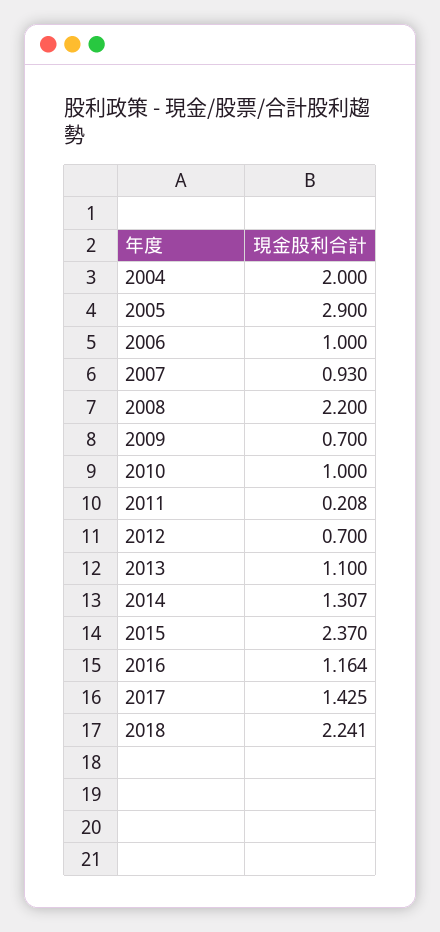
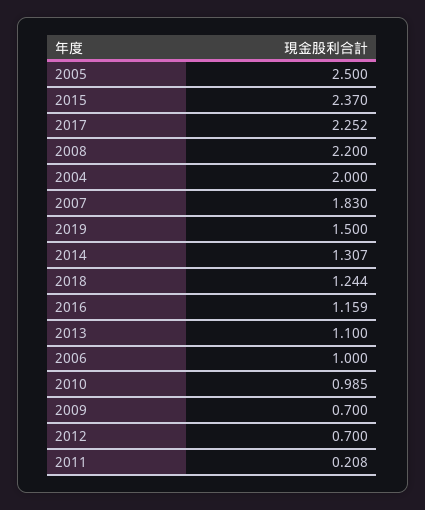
2005: 2.9 -> 2.5
2007: 0.93 -> 1.83
2010: 1 -> 0.985
2016: 1.164 -> 1.159
2017: 1.425 -> 2.252
2018: 2.241 -> 1.244
2019: none -> 1.5

